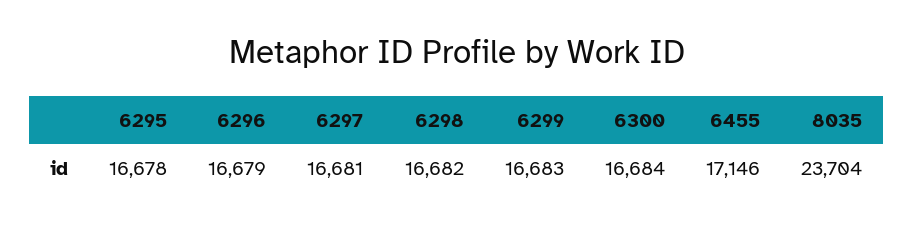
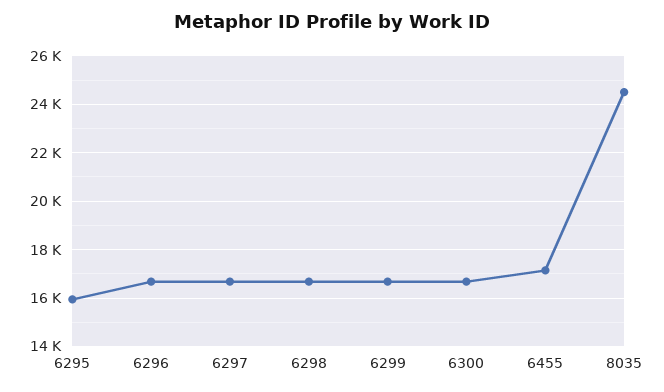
6295: 16678 -> 16000
8035: 23704 -> 24500

